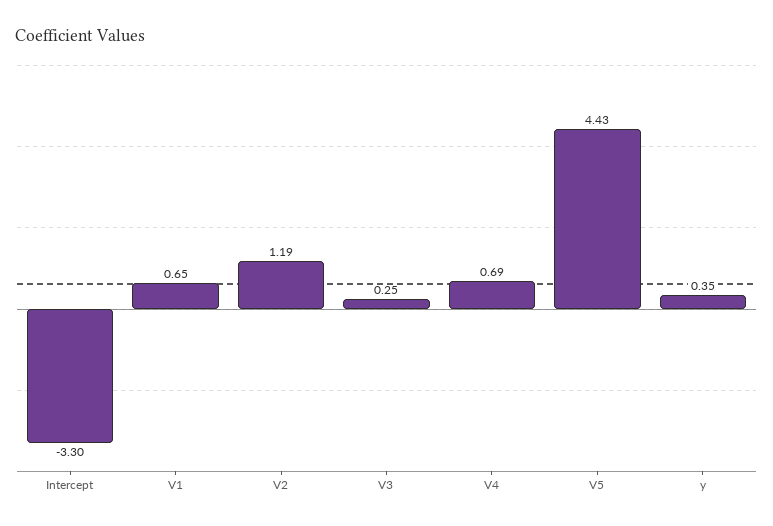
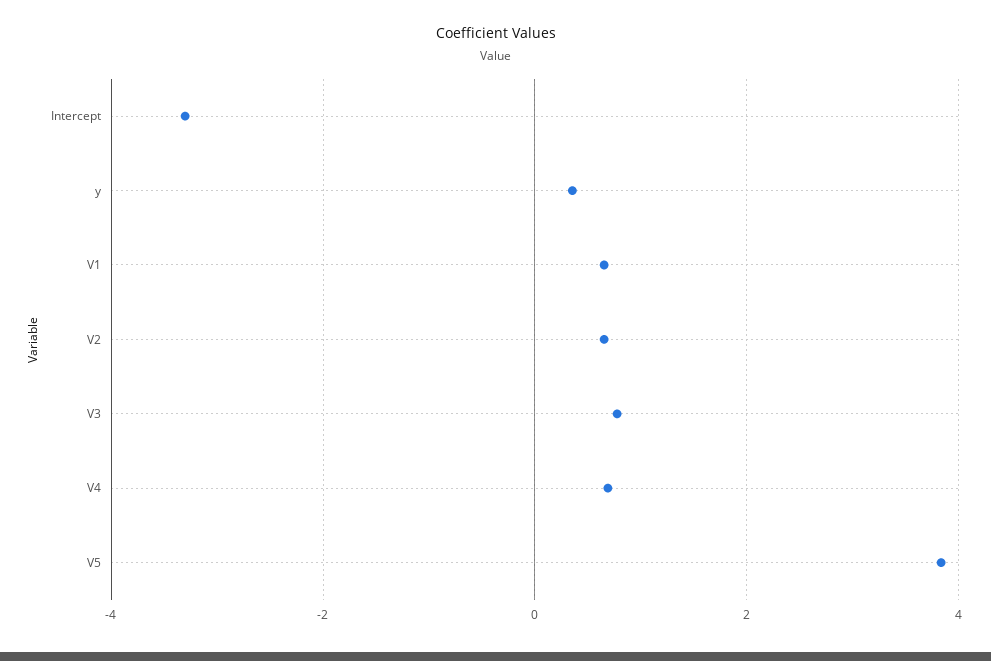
V2: 1.19 -> 0.6
V3: 0.25 -> 0.8
V5: 4.43 -> 3.8

